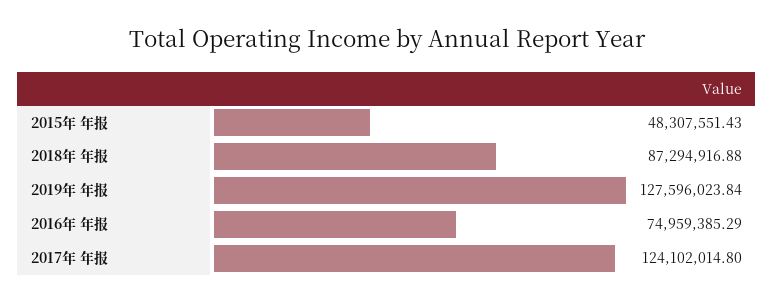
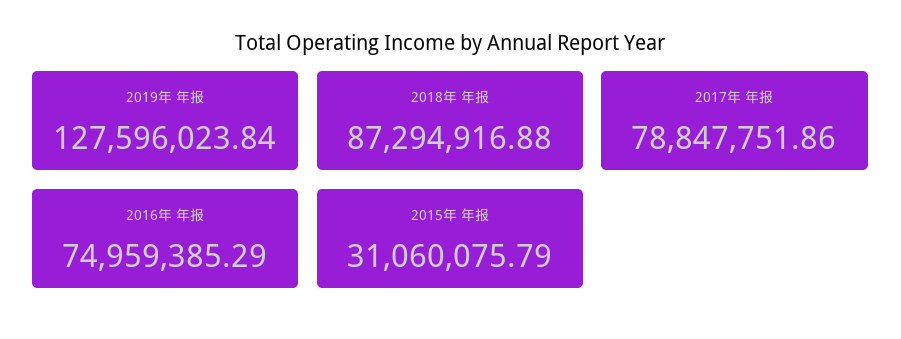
2015年 年报: 48307551.43 -> 31060075.79
2017年 年报: 124102014.8 -> 78847751.86

